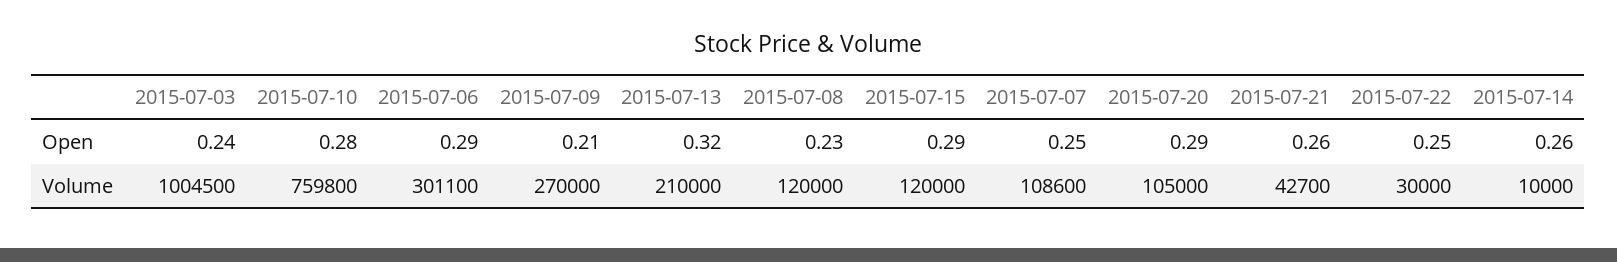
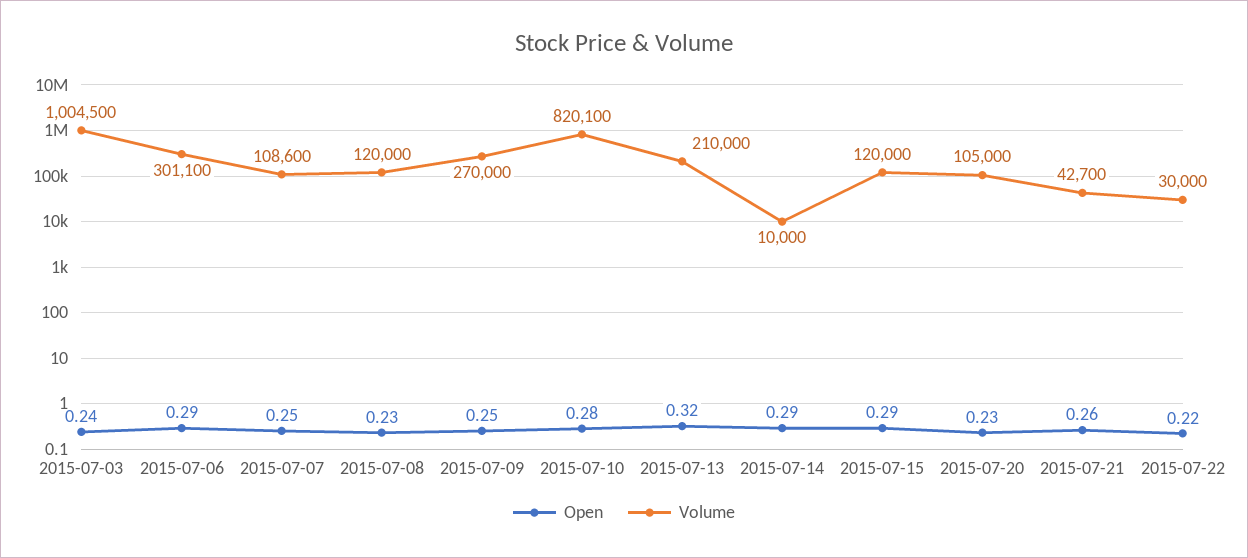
Open, 2015-07-09: 0.21 -> 0.25
Open, 2015-07-20: 0.29 -> 0.23
Open, 2015-07-22: 0.25 -> 0.22
Open, 2015-07-14: 0.26 -> 0.29
Volume, 2015-07-10: 759800 -> 820100

